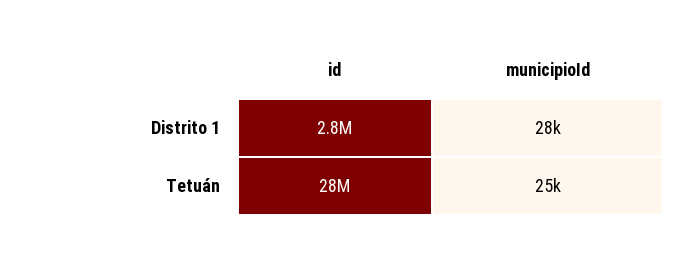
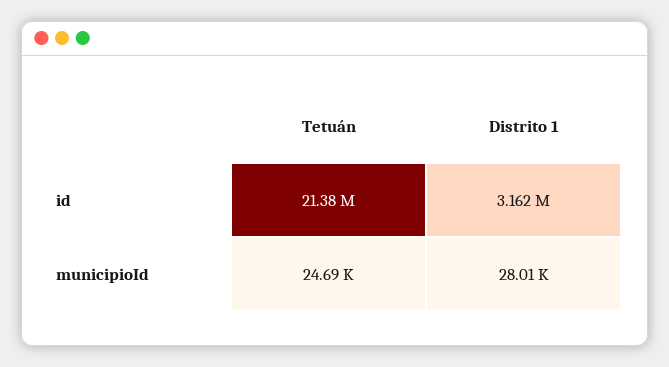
id, Distrito 1: 2800000 -> 3162000
id, Tetuán: 28000000 -> 21380000

